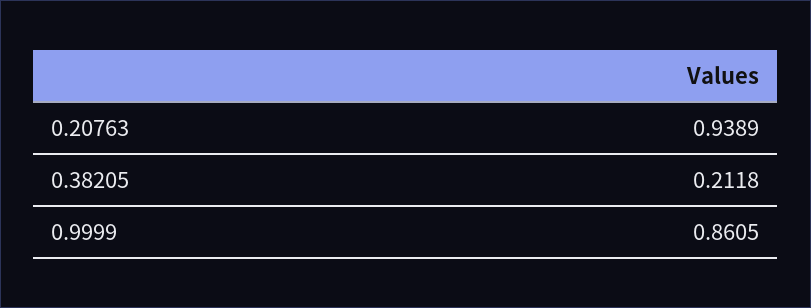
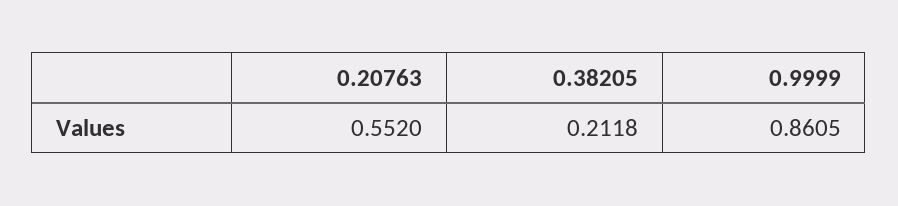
0.20763: 0.9389 -> 0.552

